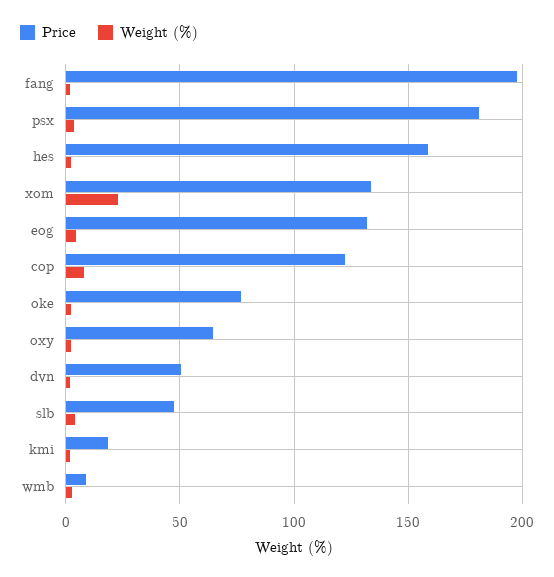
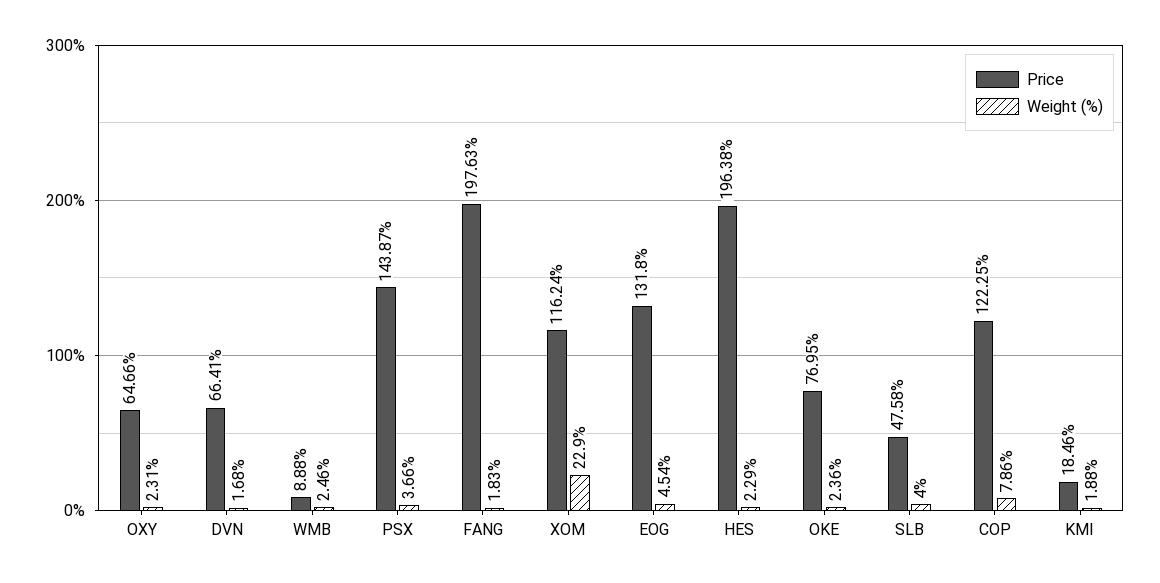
Price, psx: 180 -> 143.87
Price, hes: 160 -> 196.38
Price, xom: 135 -> 116.24
Price, dvn: 50 -> 66.41

